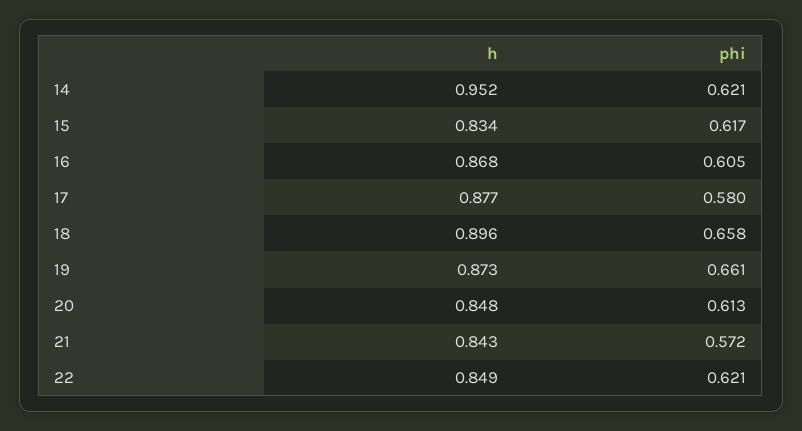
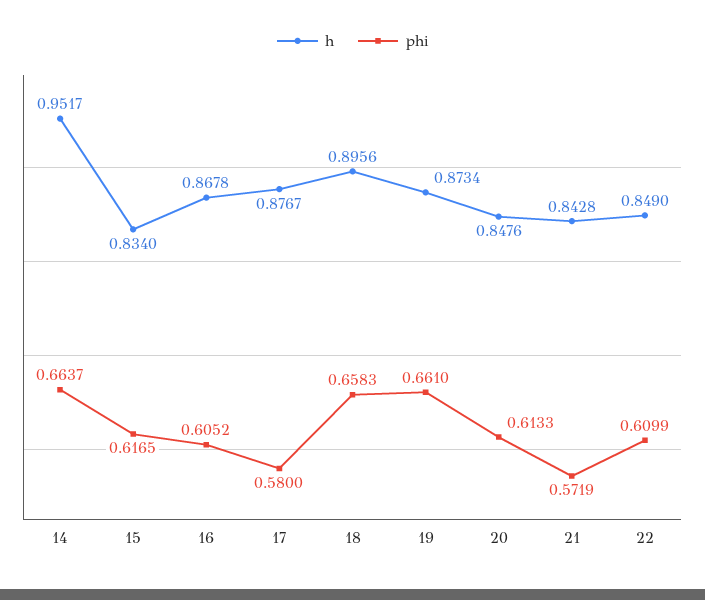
phi, 14: 0.621 -> 0.6637
phi, 22: 0.621 -> 0.6099

